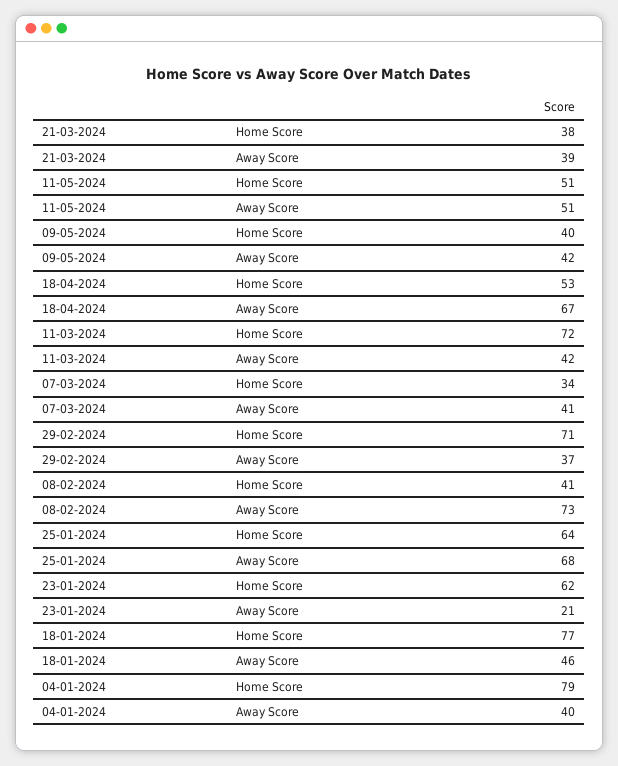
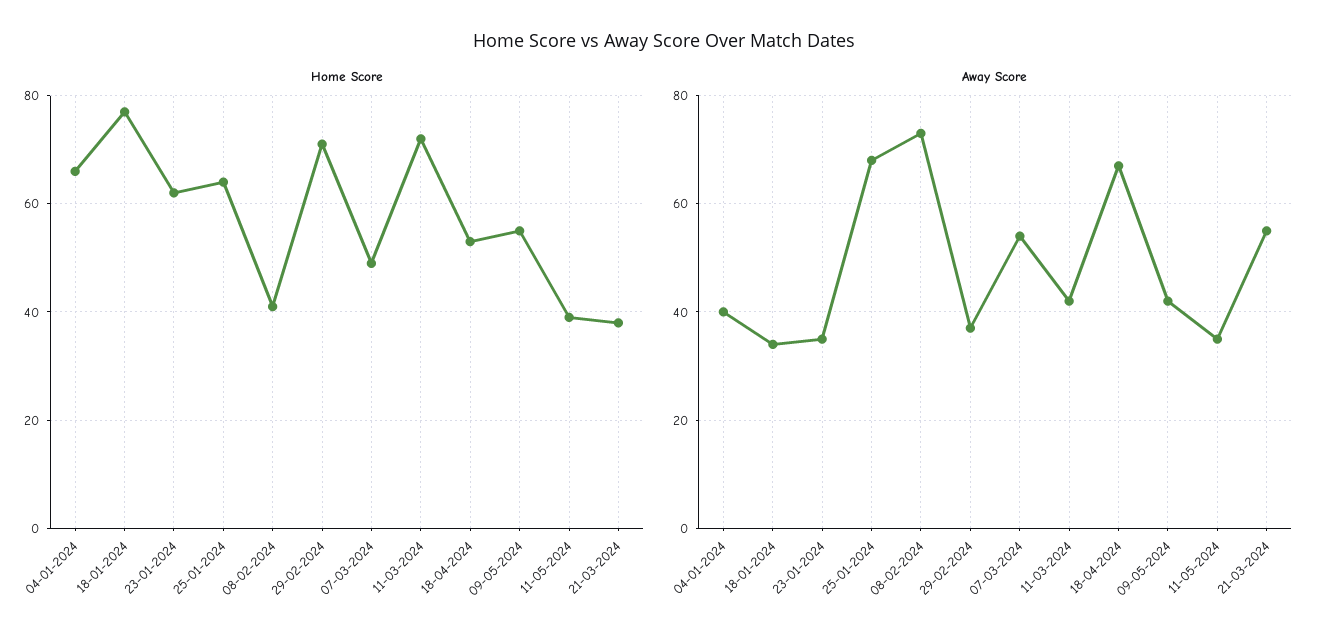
Away Score, 21-03-2024: 39 -> 55
Home Score, 11-05-2024: 51 -> 40
Away Score, 11-05-2024: 51 -> 35
Home Score, 09-05-2024: 40 -> 55
Home Score, 07-03-2024: 34 -> 50
Away Score, 07-03-2024: 41 -> 55
Away Score, 23-01-2024: 21 -> 35
Away Score, 18-01-2024: 46 -> 35
Home Score, 04-01-2024: 79 -> 65

